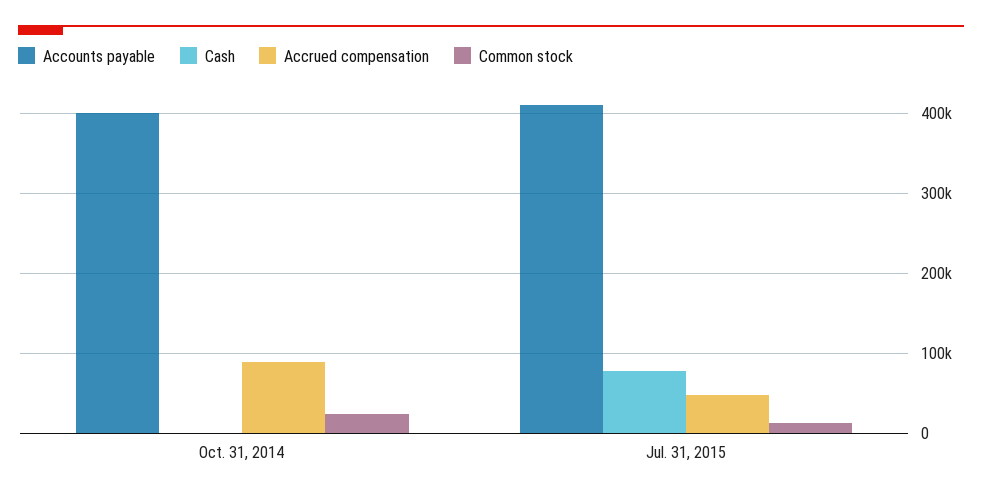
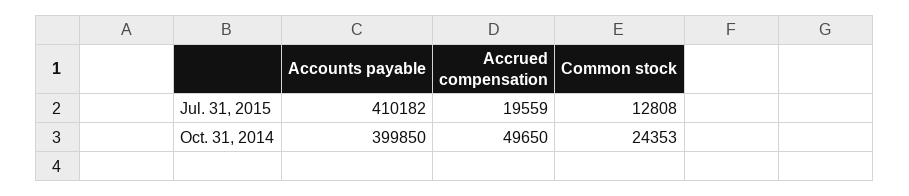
Cash, Oct. 31, 2014: 0 -> none
Accrued compensation, Oct. 31, 2014: 90000 -> 49650
Cash, Jul. 31, 2015: 80000 -> none
Accrued compensation, Jul. 31, 2015: 50000 -> 19559

